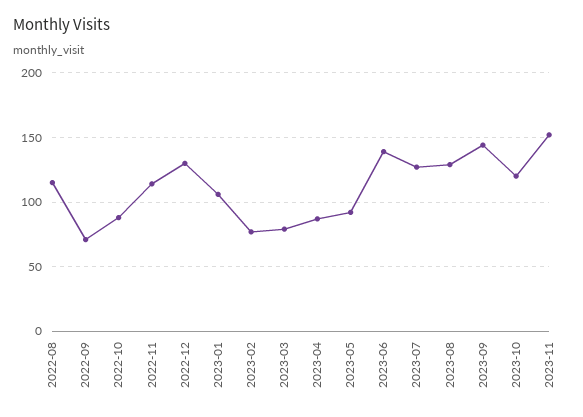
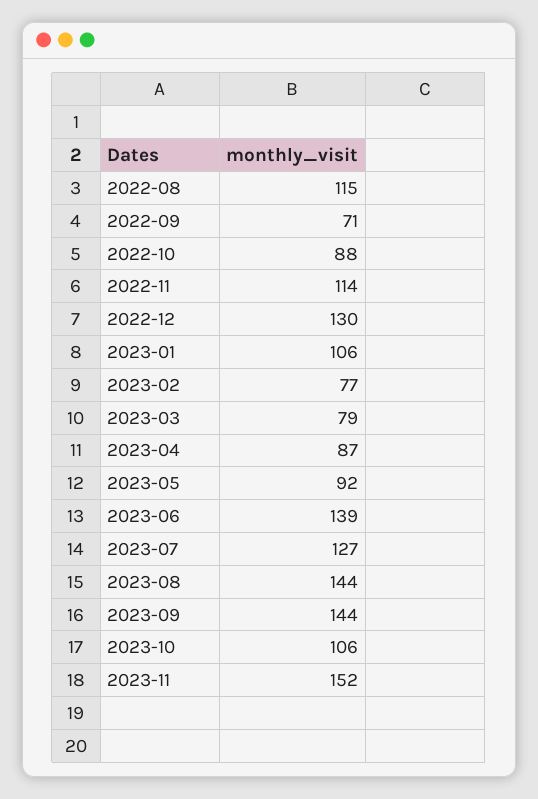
2023-08: 130 -> 144
2023-10: 120 -> 106

